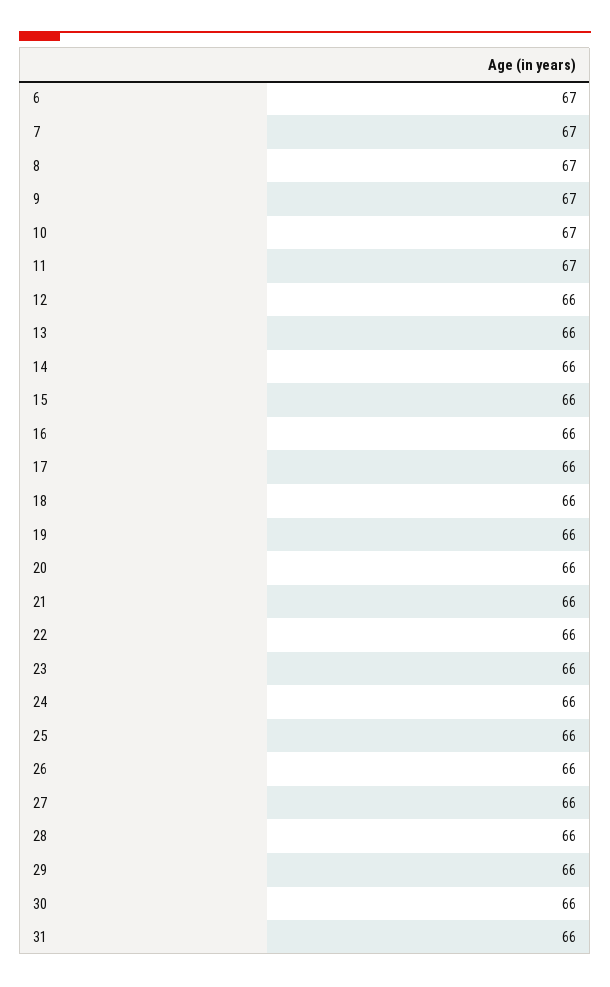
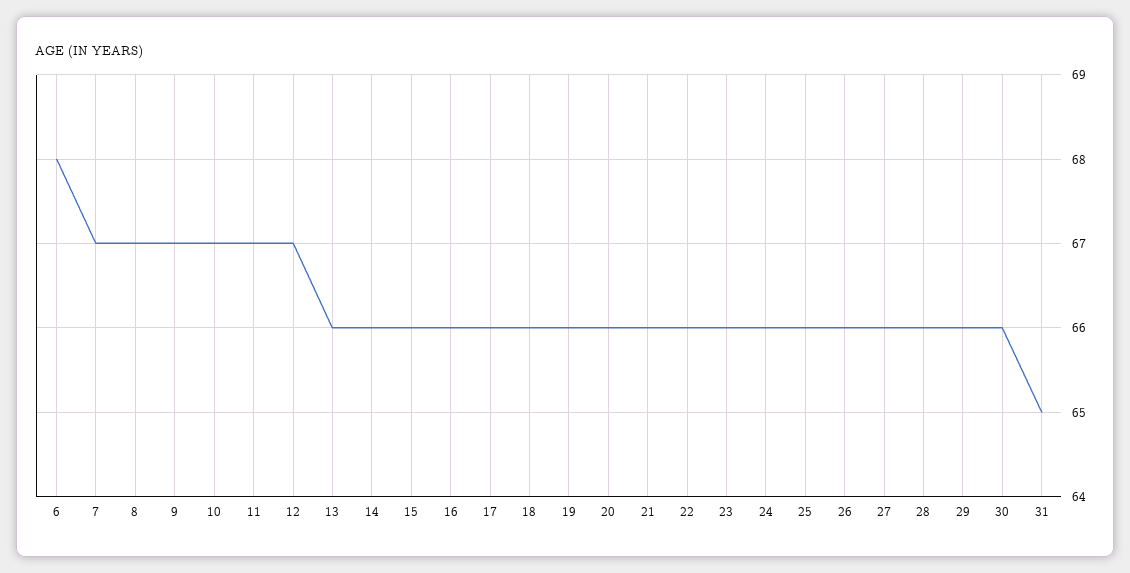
6: 67 -> 68
12: 66 -> 67
31: 66 -> 65

